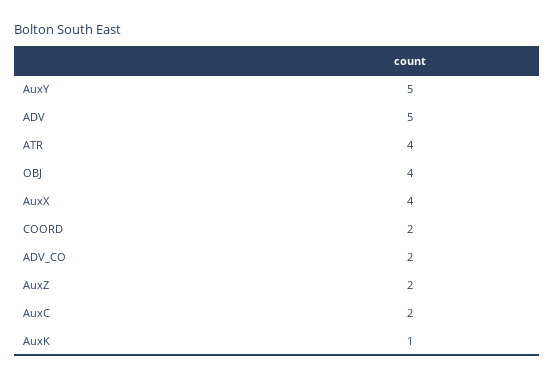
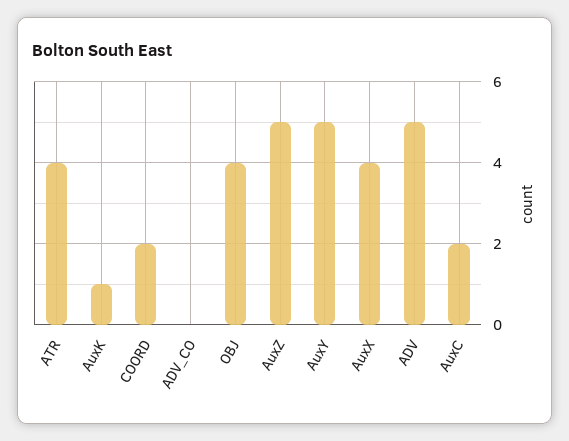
ADV_CO: 2 -> 0
AuxZ: 2 -> 5

